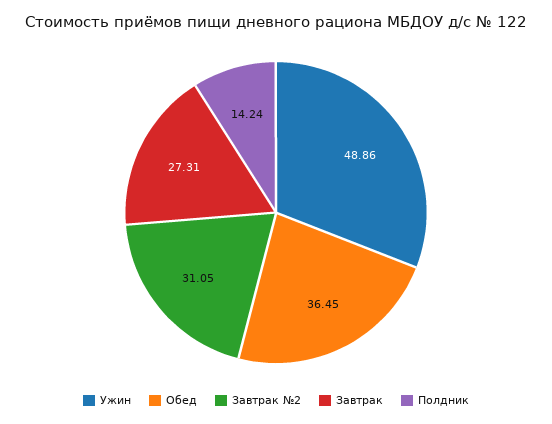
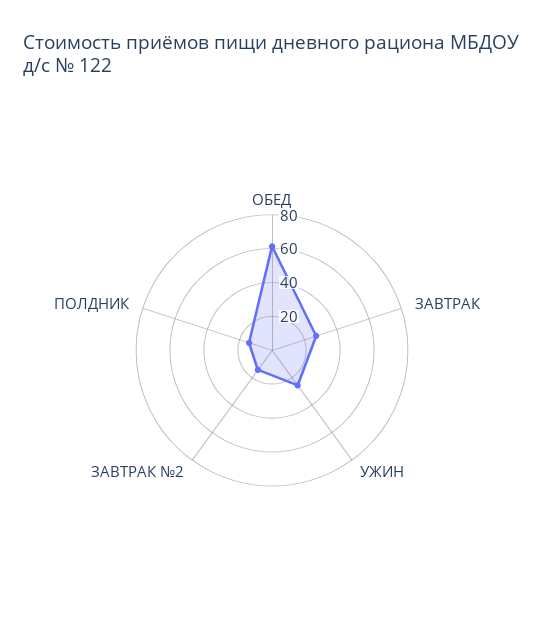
Ужин: 48.86 -> 25
Обед: 36.45 -> 60
Завтрак №2: 31.05 -> 15

